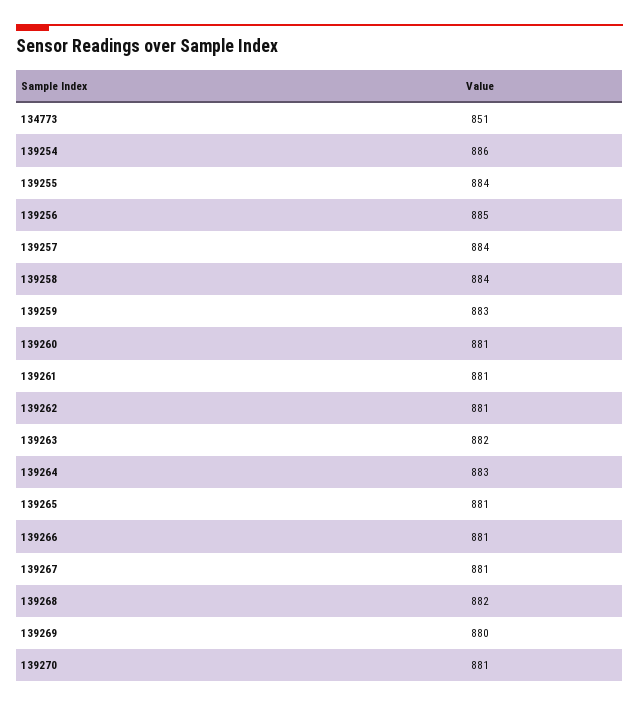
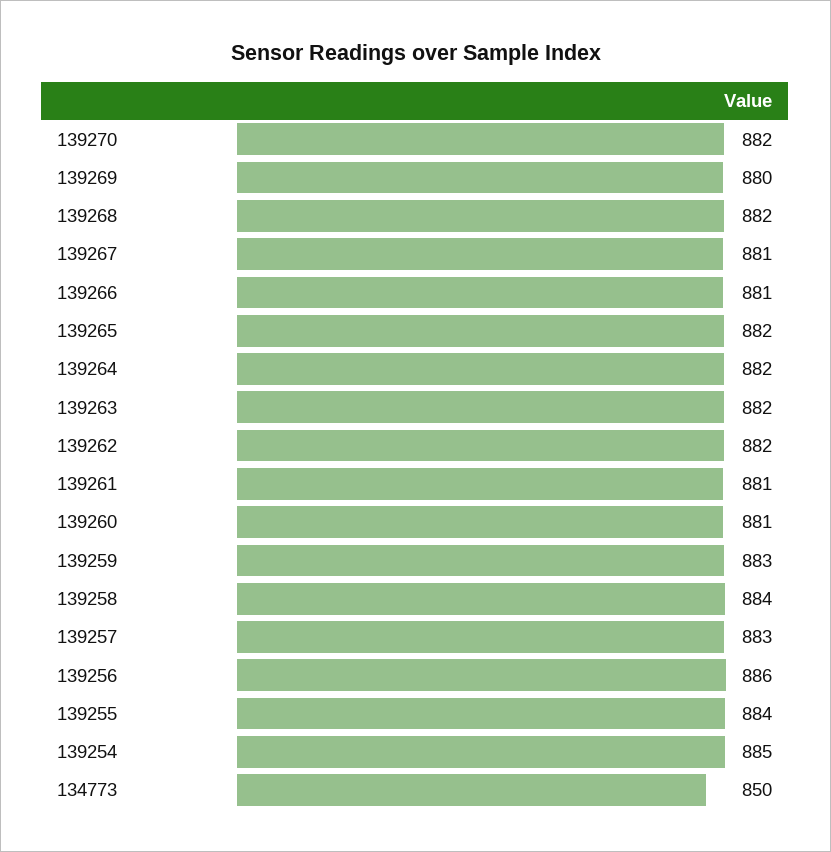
134773: 851 -> 850
139254: 886 -> 885
139256: 885 -> 886
139257: 884 -> 883
139262: 881 -> 882
139264: 883 -> 882
139265: 881 -> 882
139270: 881 -> 882

